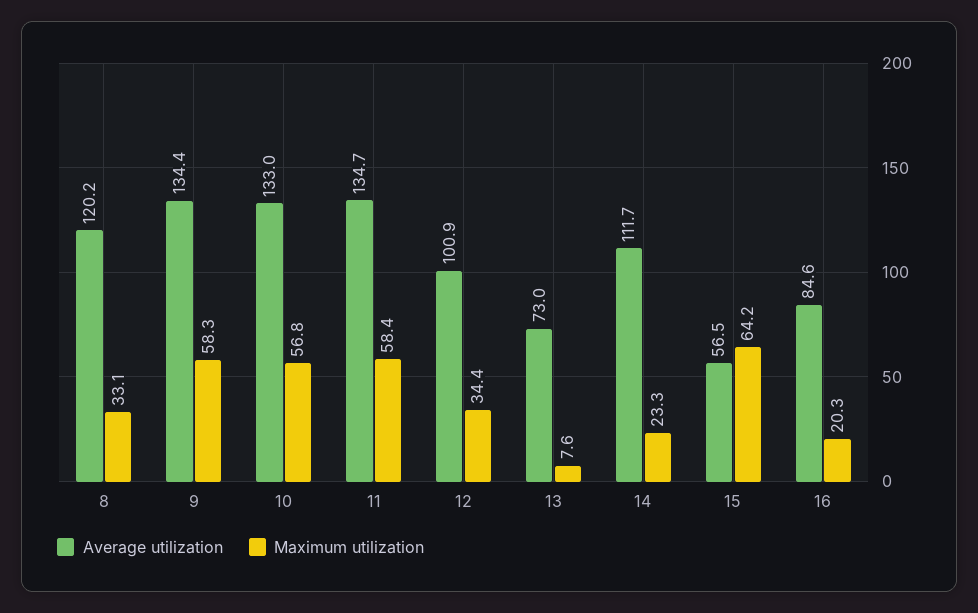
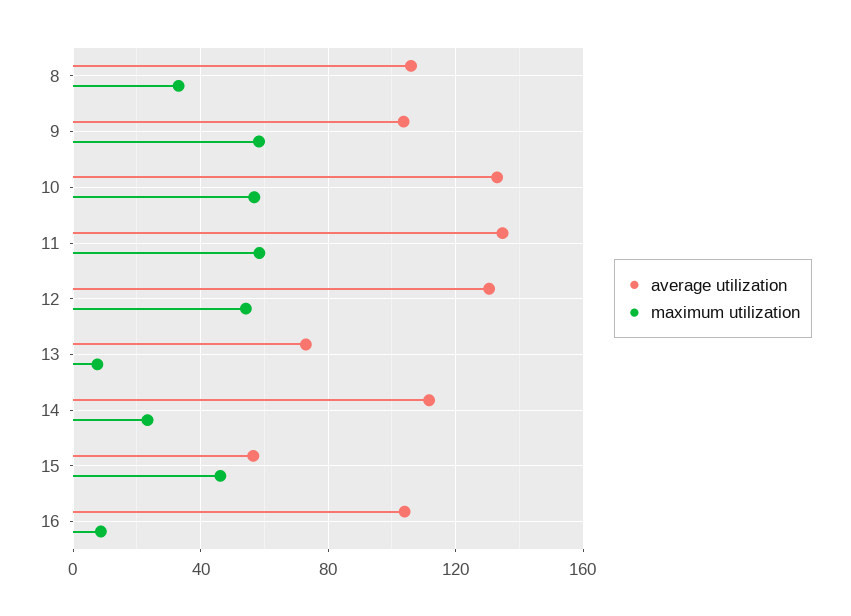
Average utilization, 8: 120.2 -> 105
Average utilization, 9: 134.4 -> 105
Average utilization, 12: 100.9 -> 130
Maximum utilization, 12: 34.4 -> 55
Maximum utilization, 15: 64.2 -> 45
Average utilization, 16: 84.6 -> 105
Maximum utilization, 16: 20.3 -> 10

